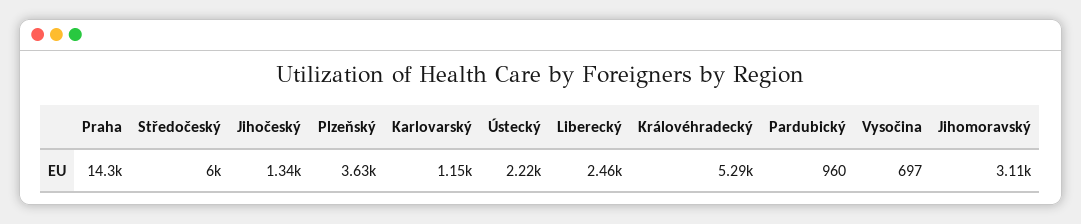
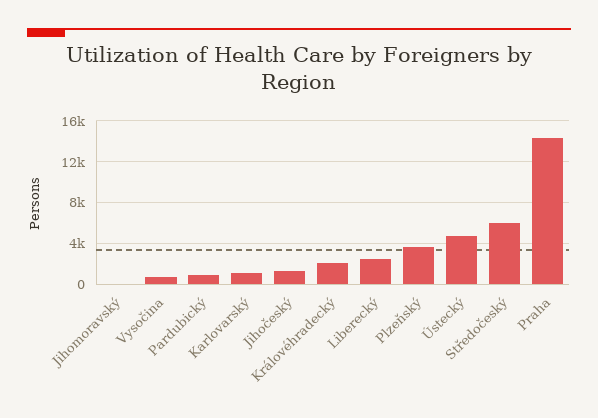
Ústecký: 2220 -> 5000
Královéhradecký: 5290 -> 2000
Jihomoravský: 3110 -> 0

